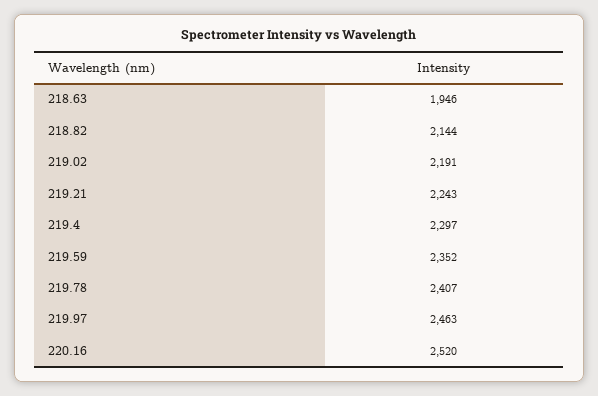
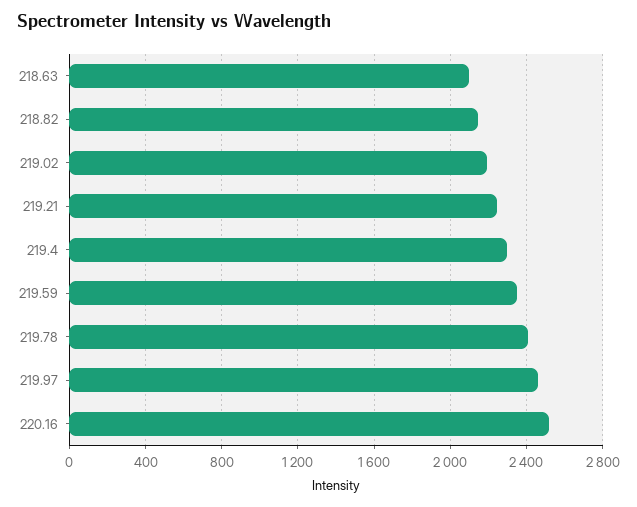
218.63: 1946 -> 2100

